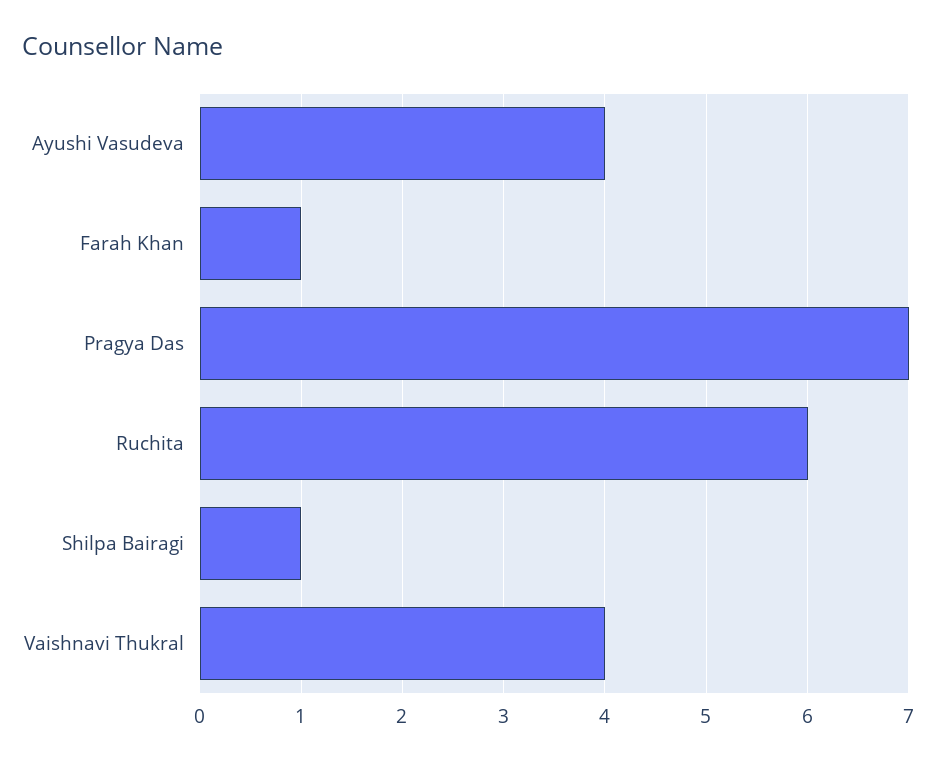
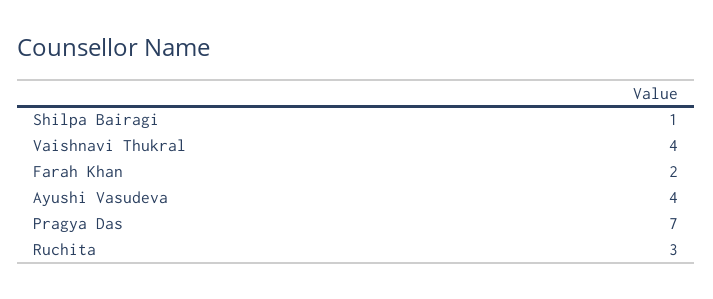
Farah Khan: 1 -> 2
Ruchita: 6 -> 3

